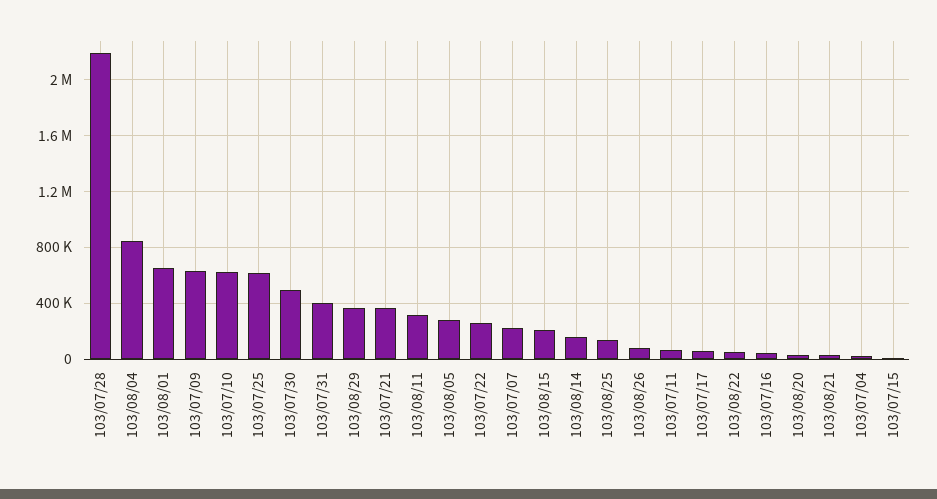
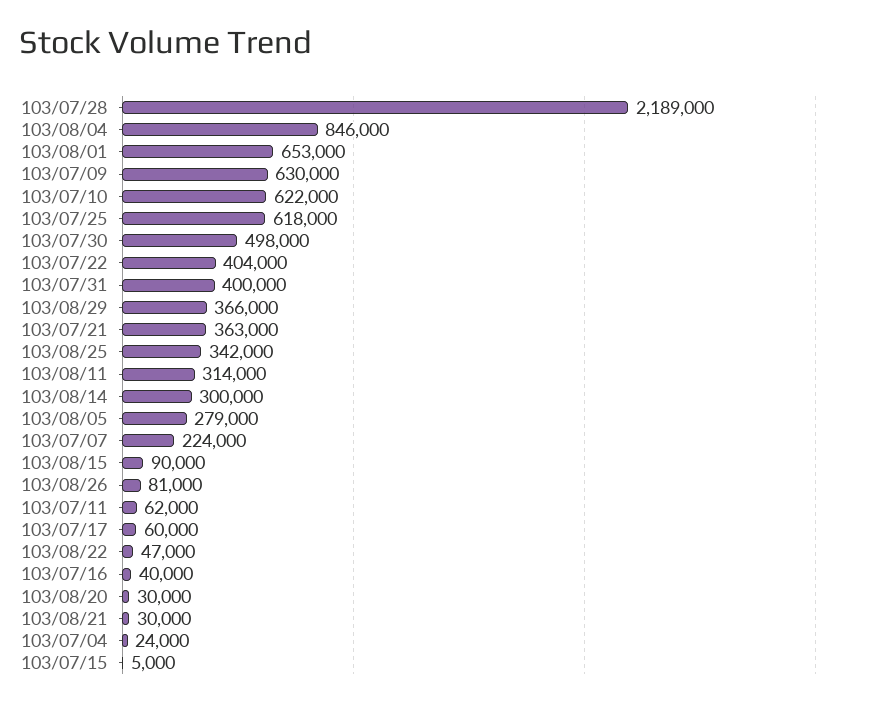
103/07/22: 250000 -> 404000
103/08/15: 200000 -> 90000
103/08/14: 150000 -> 300000
103/08/25: 150000 -> 342000

